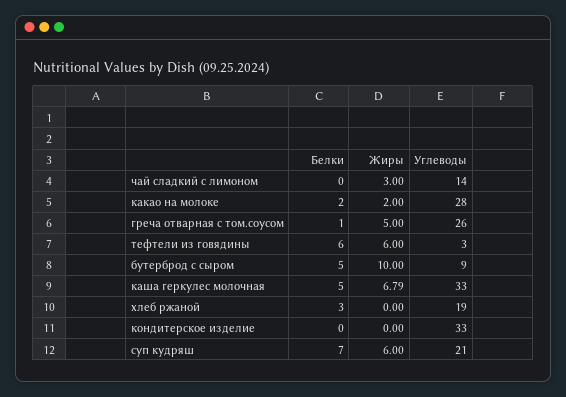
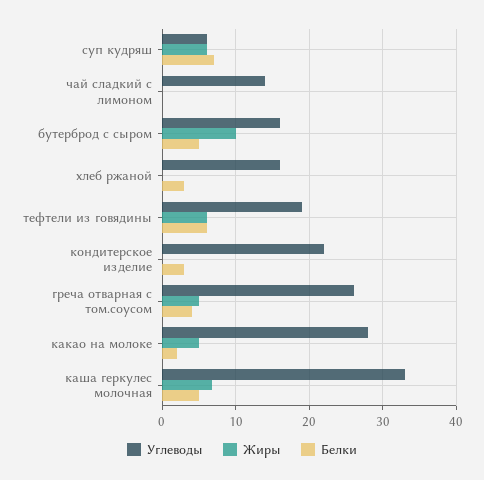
Жиры, чай сладкий с лимоном: 3 -> 0
Жиры, какао на молоке: 2 -> 5
Белки, греча отварная с том.соусом: 1 -> 4
Углеводы, тефтели из говядины: 3 -> 19
Углеводы, бутерброд с сыром: 9 -> 16
Углеводы, хлеб ржаной: 19 -> 16
Белки, кондитерское изделие: 0 -> 3
Углеводы, кондитерское изделие: 33 -> 22
Углеводы, суп кудряш: 21 -> 6

